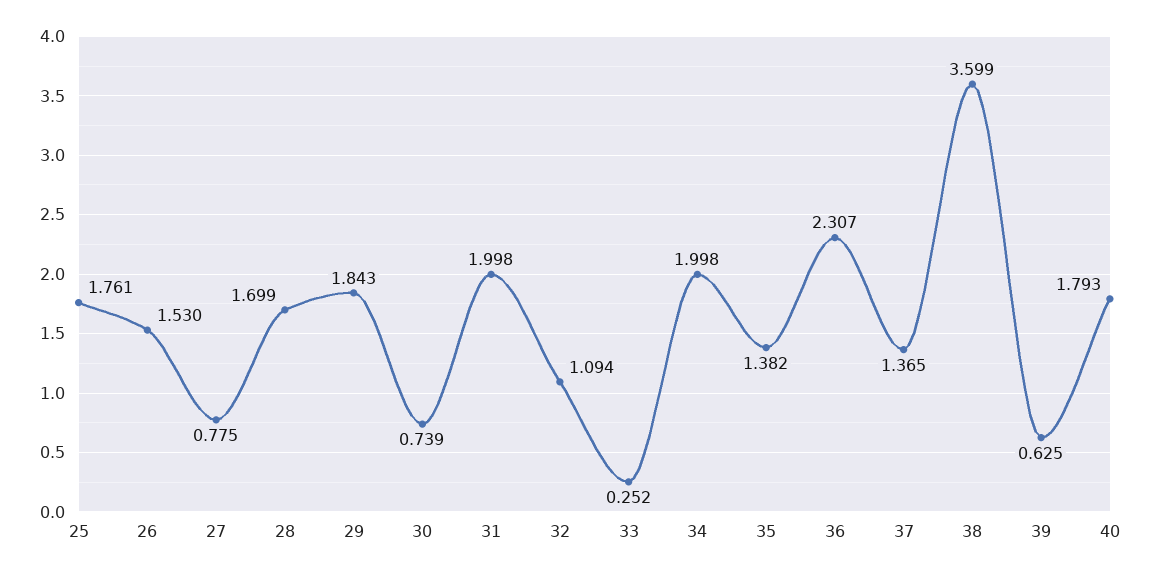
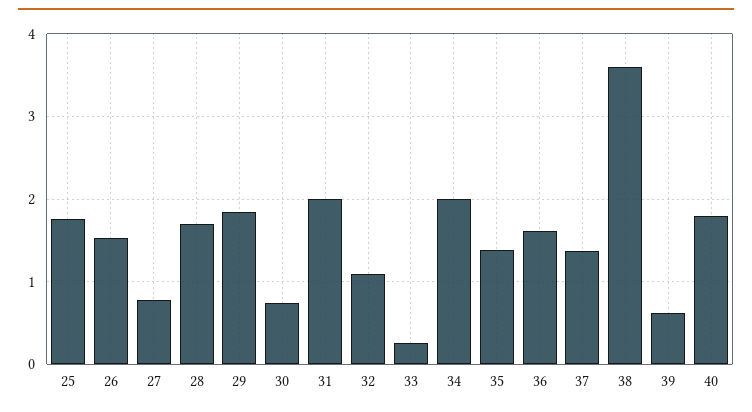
36: 2.307 -> 1.6

